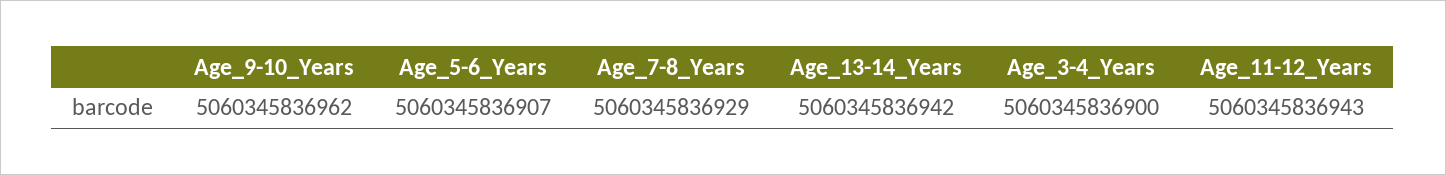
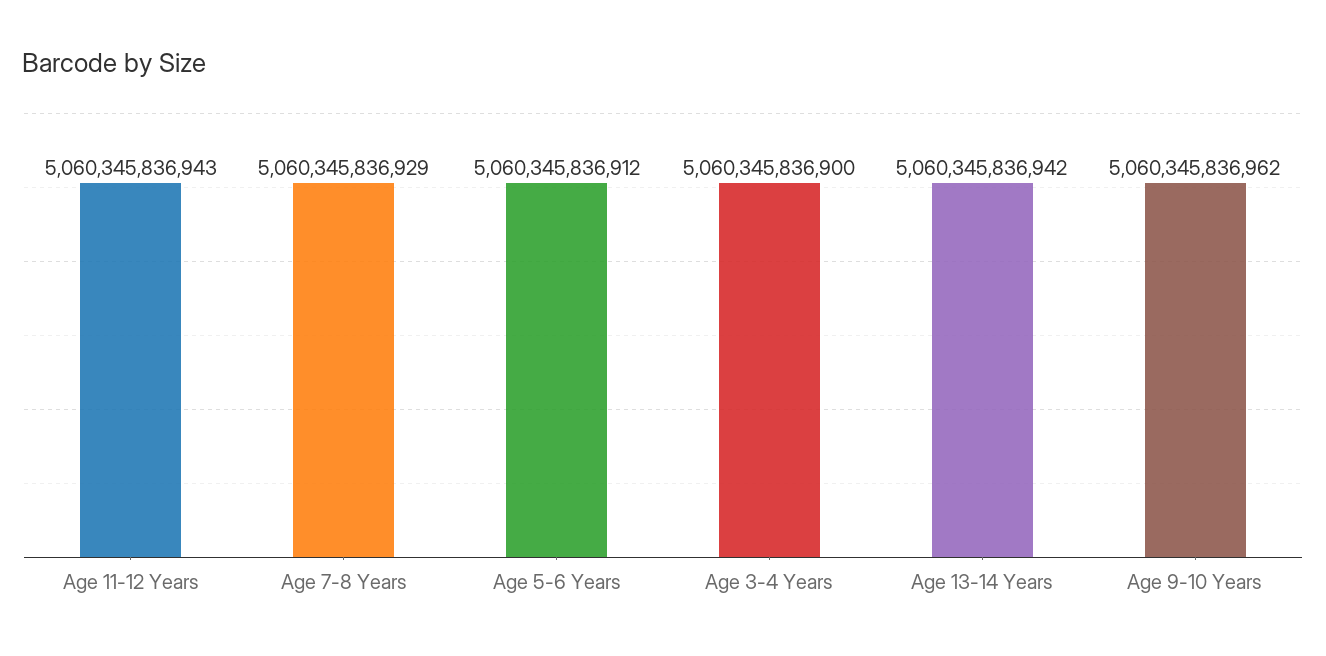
Age_5-6_Years: 5060345836907 -> 5060345836912

